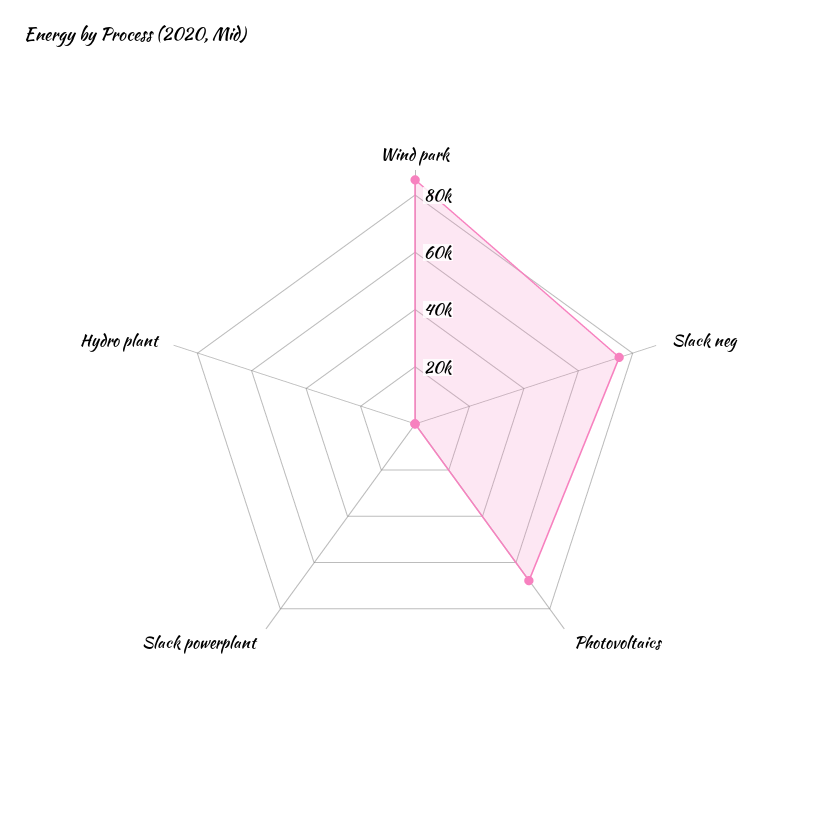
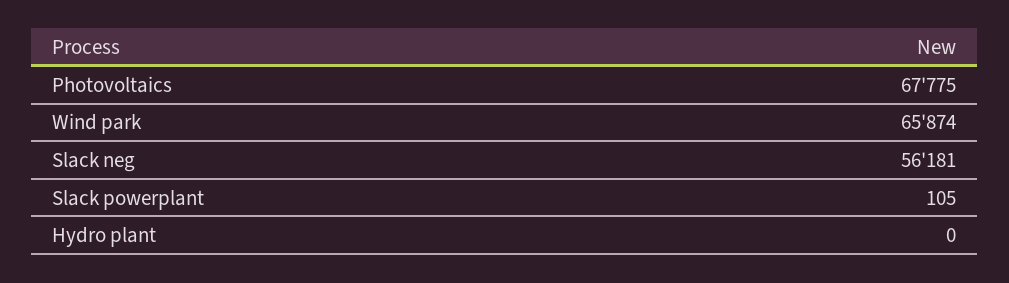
Wind park: 85000 -> 65874
Slack neg: 75000 -> 56181

